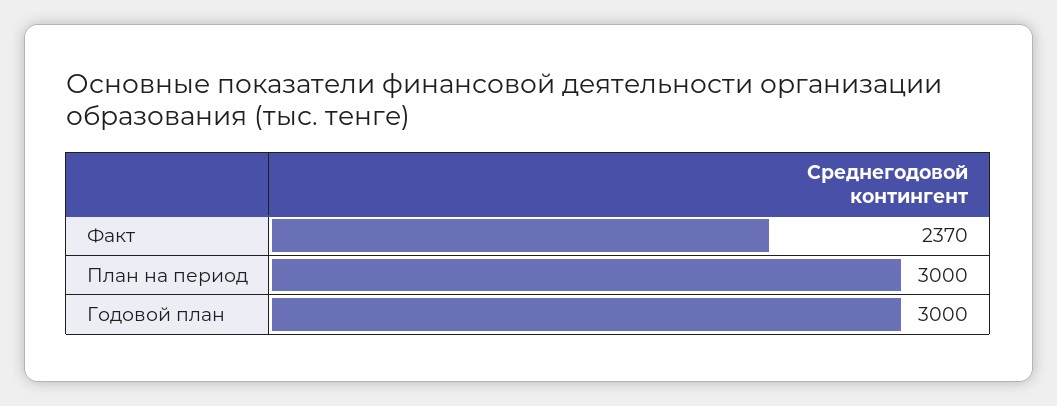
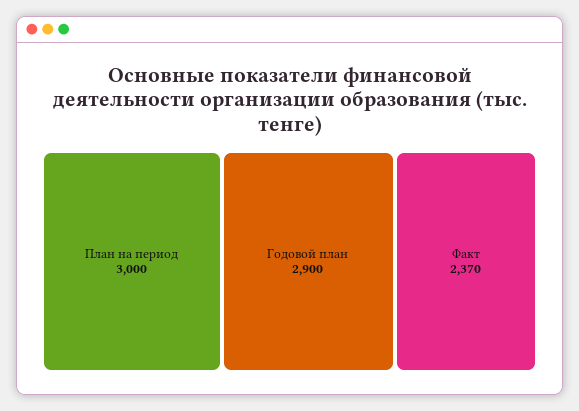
Годовой план: 3000 -> 2900

